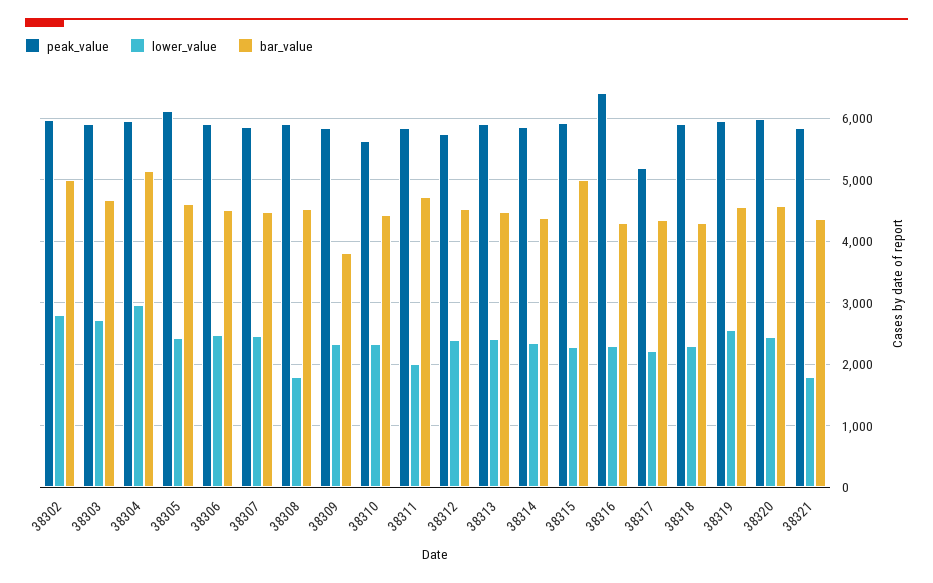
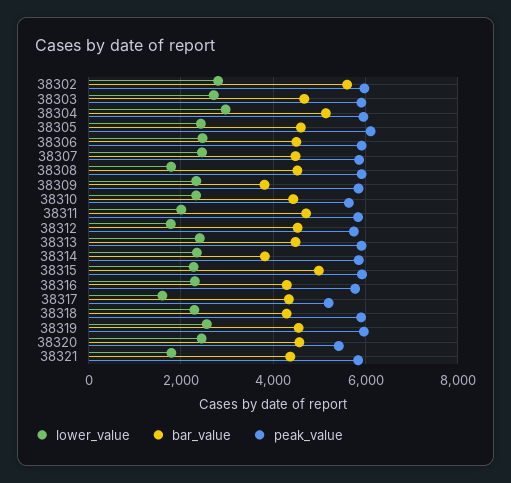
bar_value, 38302: 5000 -> 5600
lower_value, 38312: 2400 -> 1800
bar_value, 38314: 4400 -> 3800
peak_value, 38316: 6400 -> 5800
lower_value, 38317: 2200 -> 1600
peak_value, 38320: 6000 -> 5400

